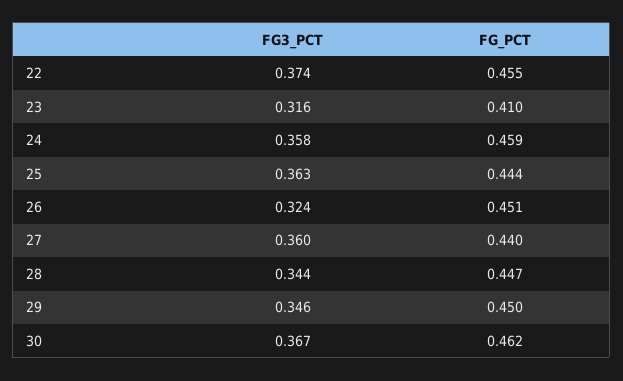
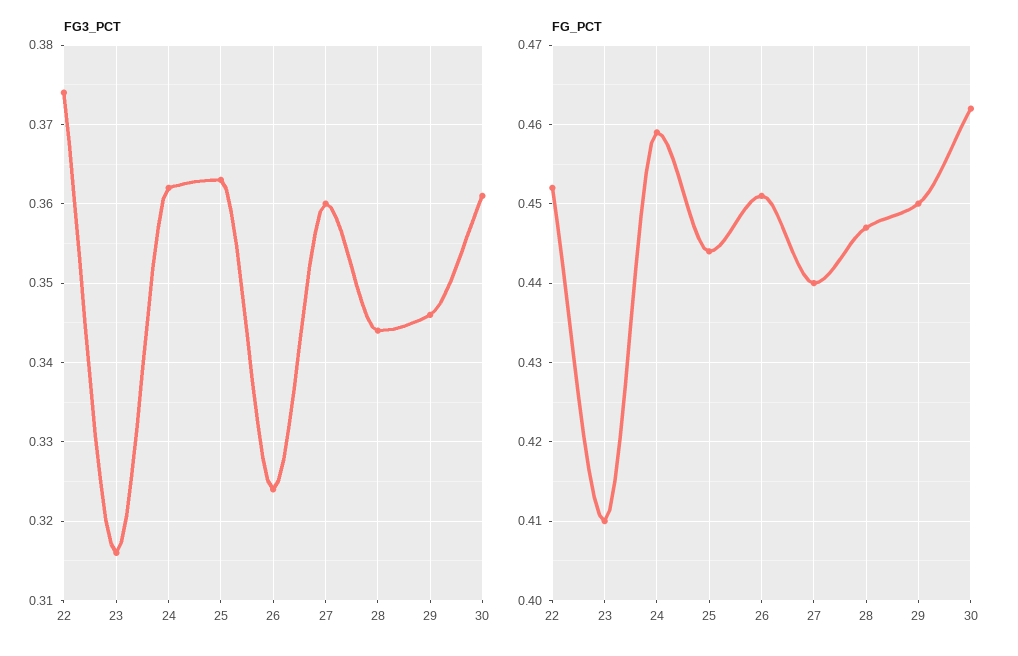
FG_PCT, 22: 0.455 -> 0.452
FG3_PCT, 24: 0.358 -> 0.362
FG3_PCT, 30: 0.367 -> 0.361

